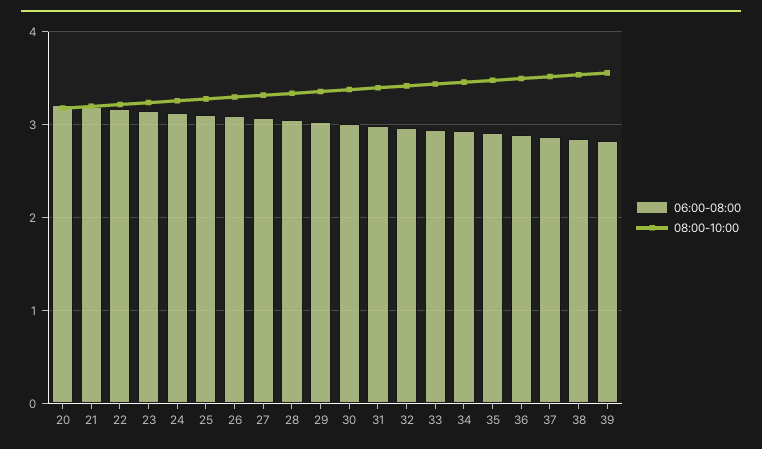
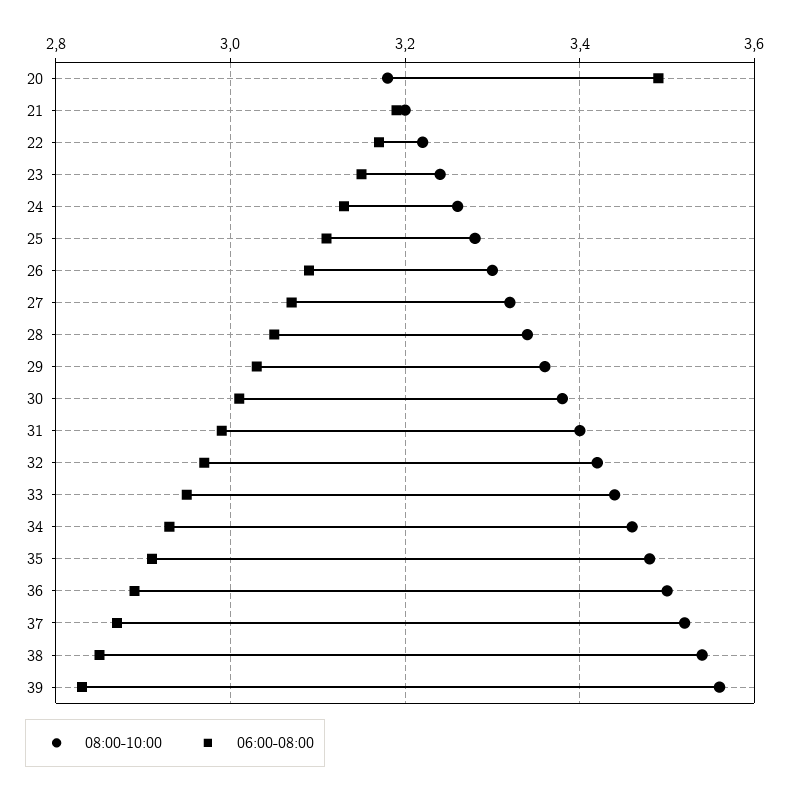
06:00-08:00, 20: 3.2 -> 3.5

